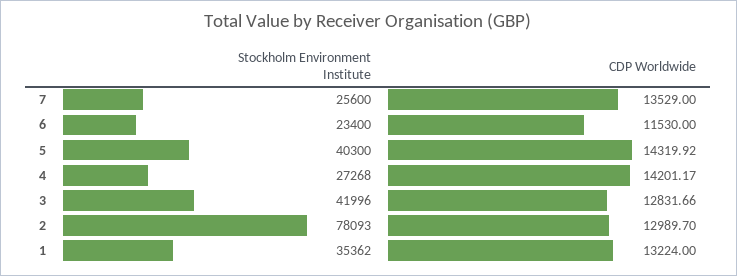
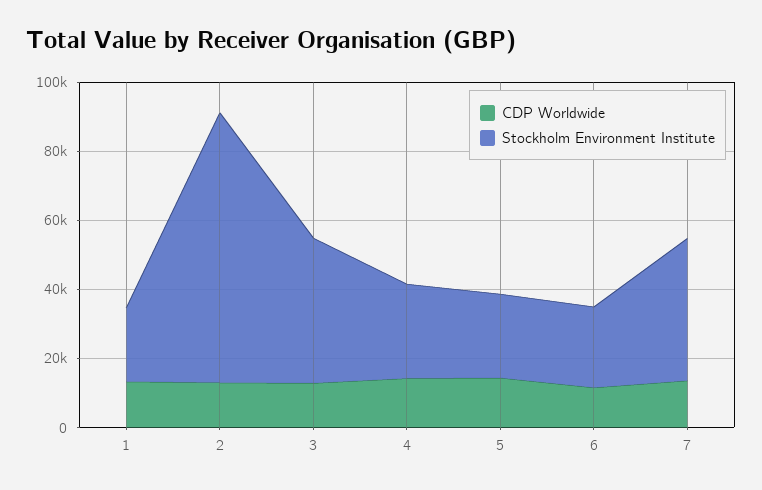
Stockholm Environment Institute, 7: 25600 -> 40000
Stockholm Environment Institute, 5: 40300 -> 25000
Stockholm Environment Institute, 1: 35362 -> 20000

